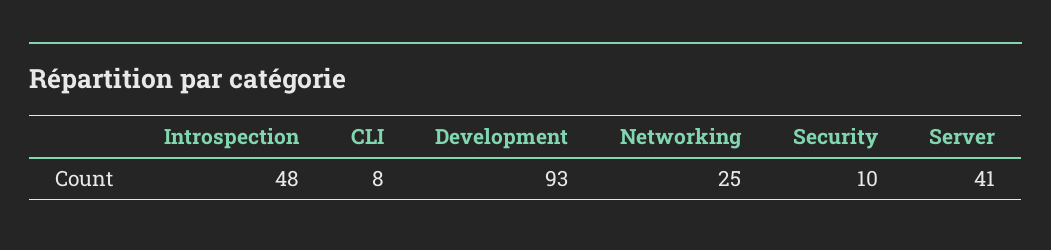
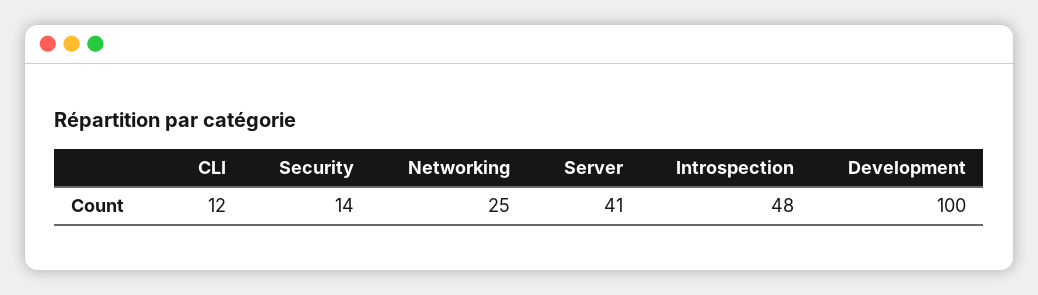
CLI: 8 -> 12
Development: 93 -> 100
Security: 10 -> 14

